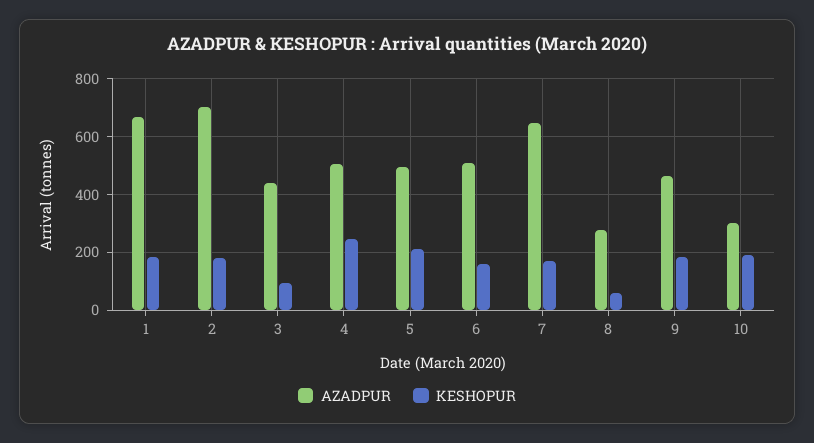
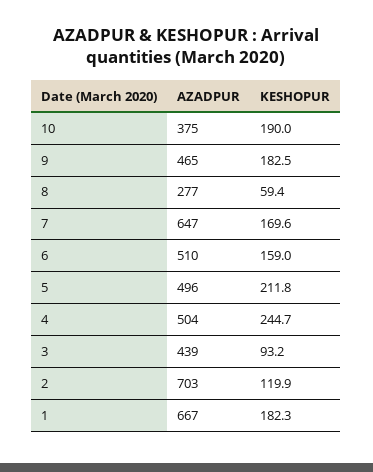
KESHOPUR, 2: 175 -> 119.9
AZADPUR, 10: 300 -> 375

